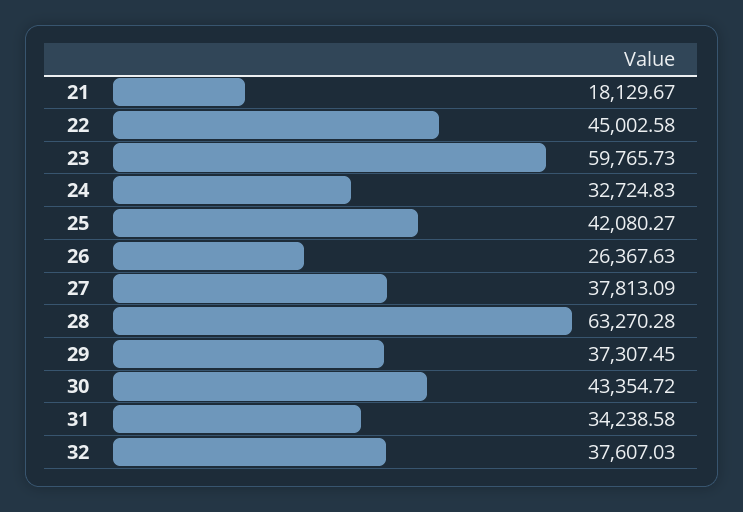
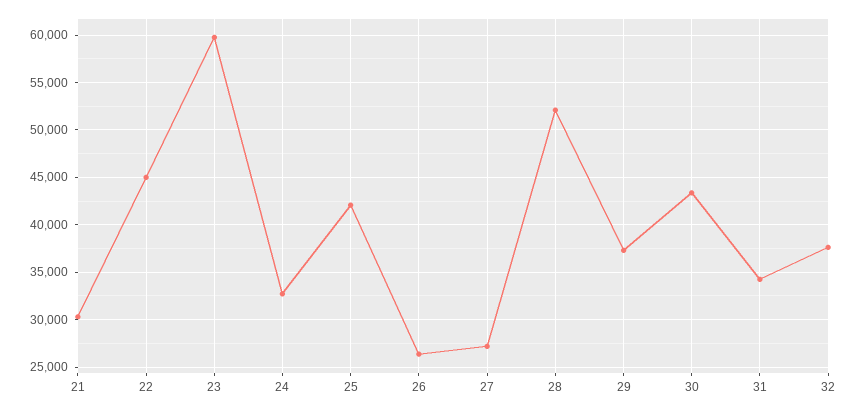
21: 18129.67 -> 30000
27: 37813.09 -> 27000
28: 63270.28 -> 52000

